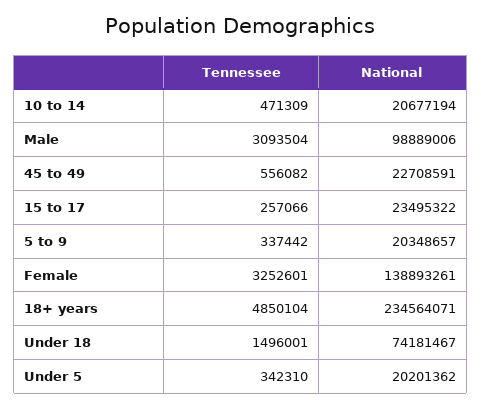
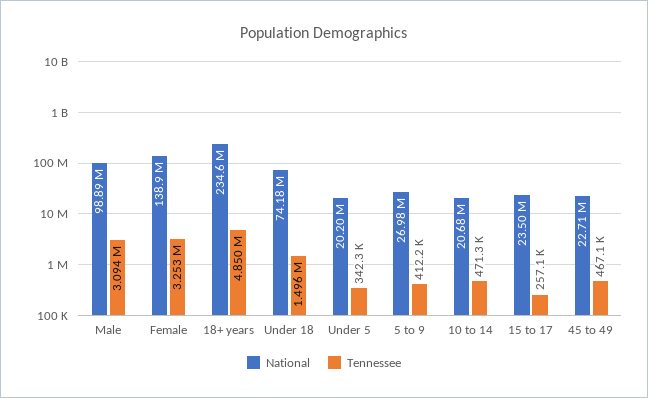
Tennessee, 45 to 49: 556082 -> 467100
Tennessee, 5 to 9: 337442 -> 412200
National, 5 to 9: 20348657 -> 26980000

